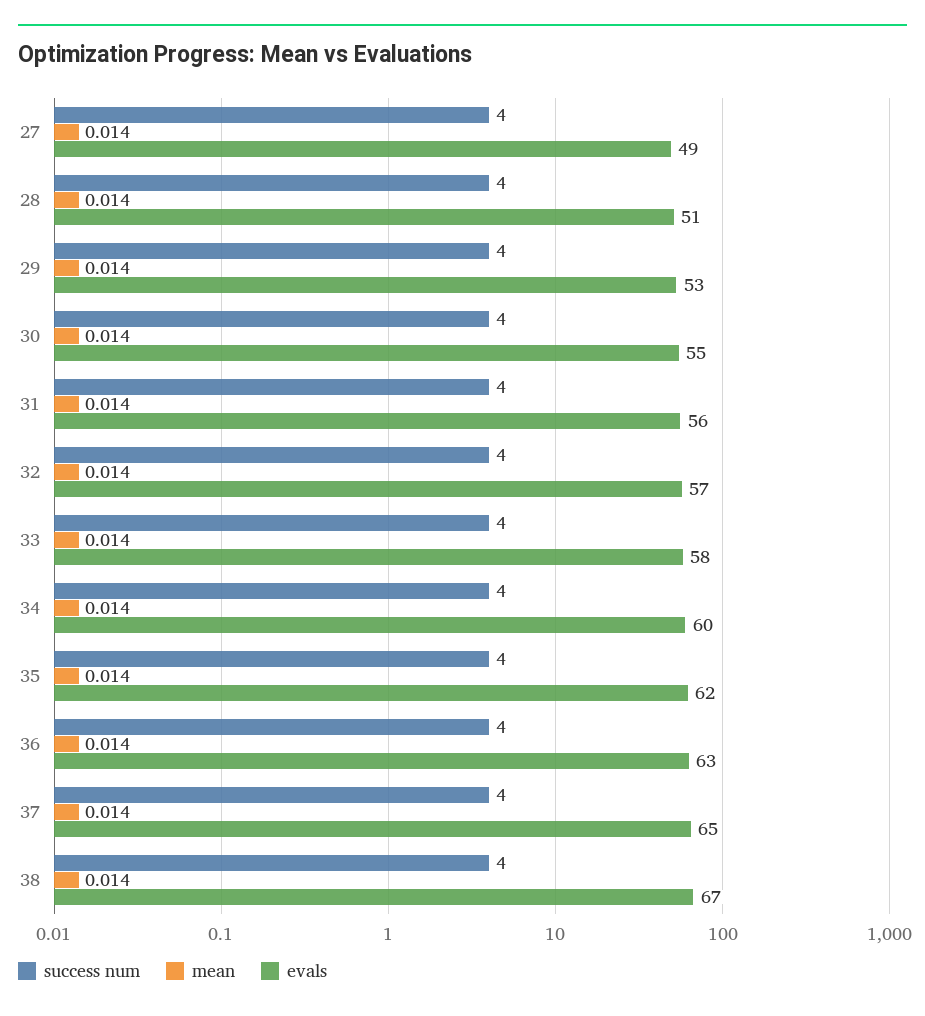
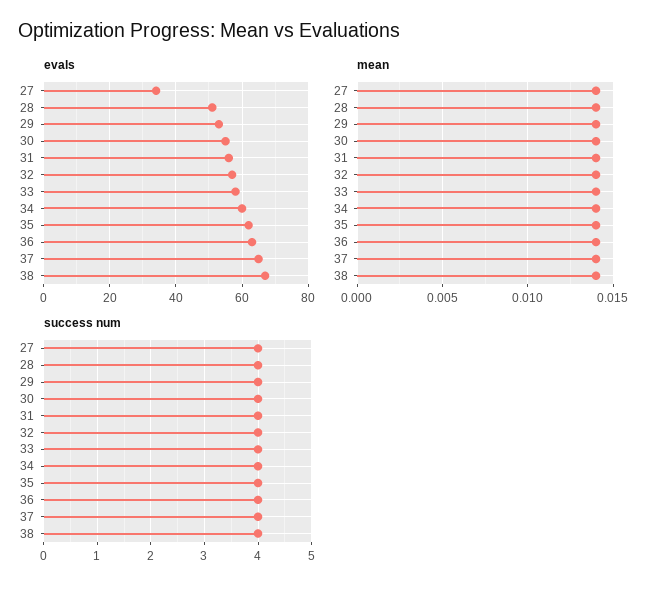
evals, 27: 49 -> 35

